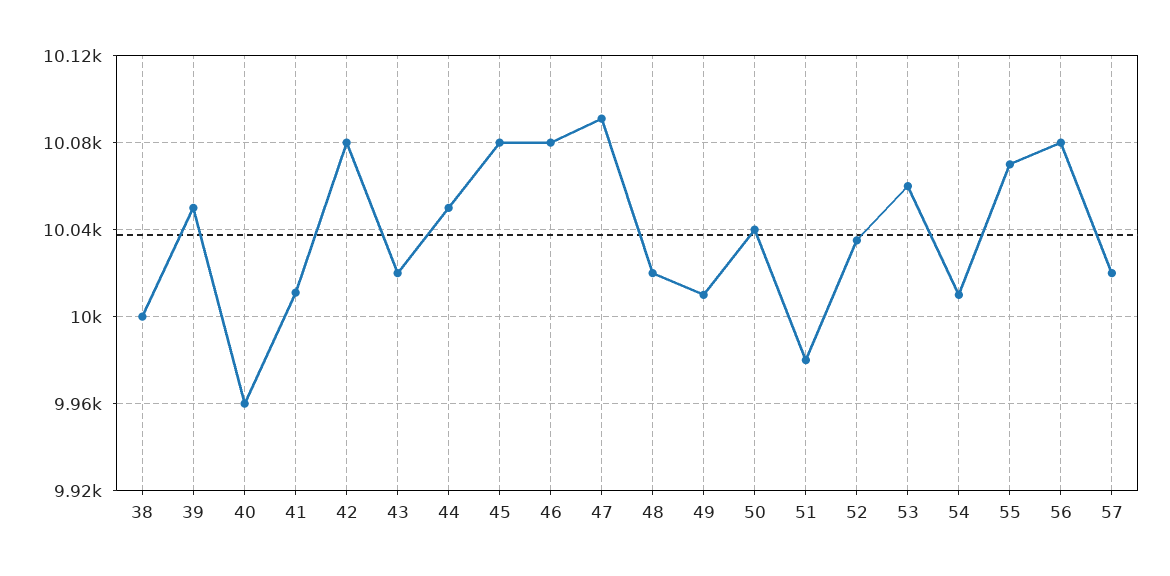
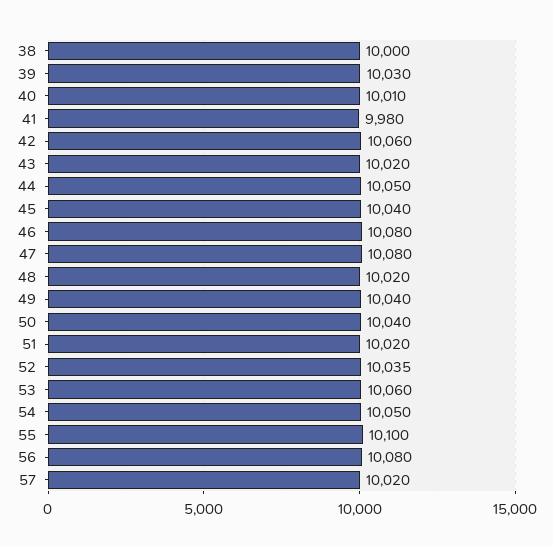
39: 10050 -> 10030
40: 9960 -> 10010
41: 10010 -> 9980
42: 10080 -> 10060
45: 10080 -> 10040
47: 10090 -> 10080
49: 10010 -> 10040
51: 9980 -> 10020
54: 10010 -> 10050
55: 10070 -> 10100

